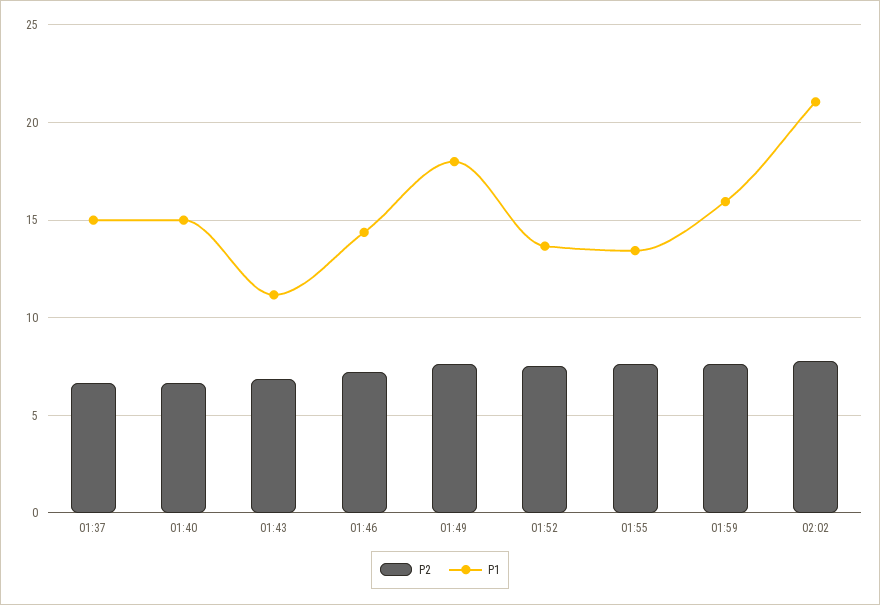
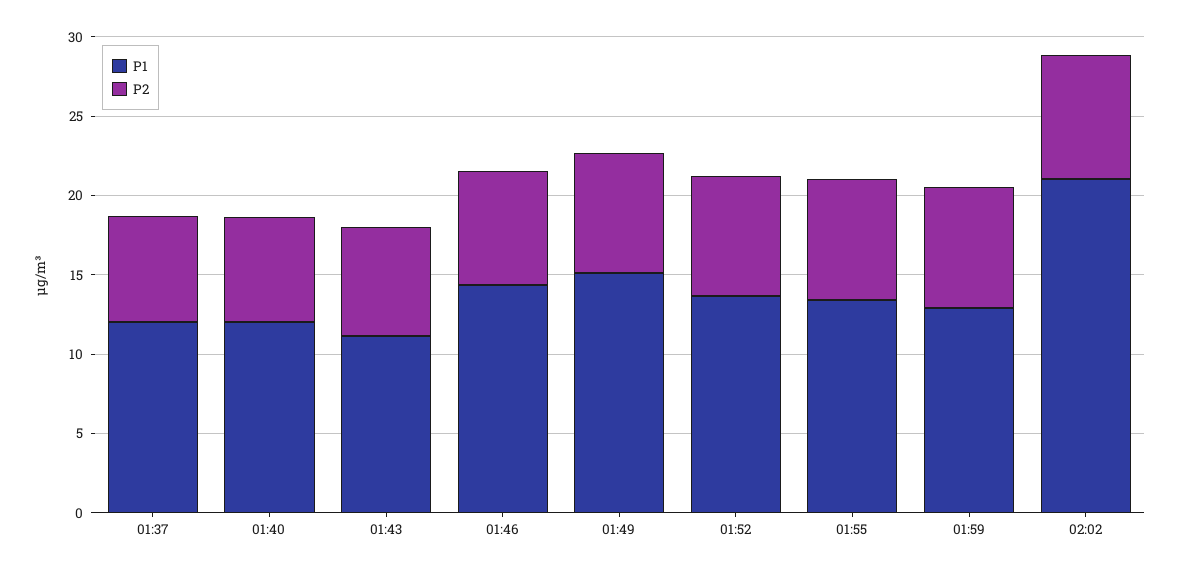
P1, 01:37: 15 -> 12
P1, 01:40: 15 -> 12
P1, 01:49: 18 -> 15
P1, 01:59: 16 -> 13

